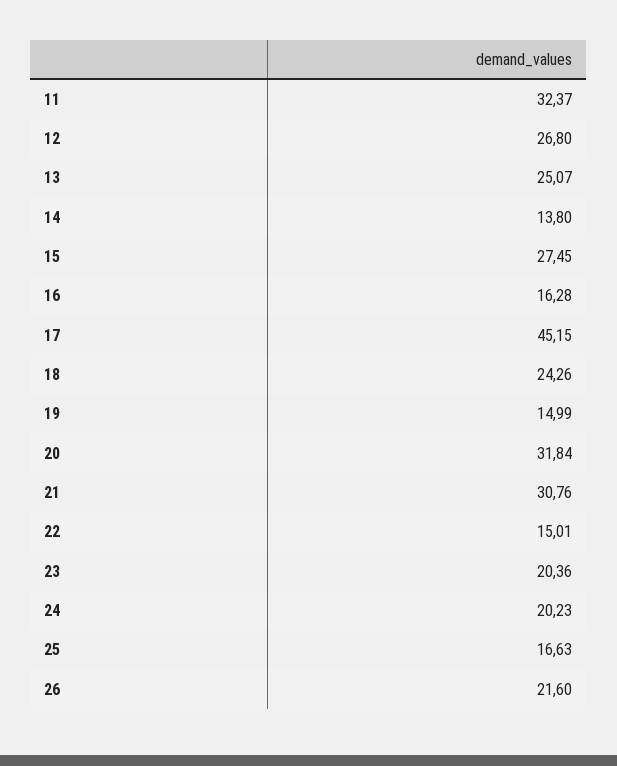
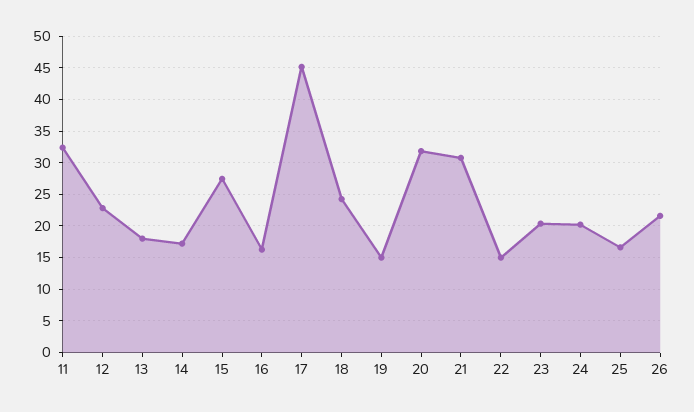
12: 26.8 -> 23
13: 25.07 -> 18
14: 13.8 -> 17

